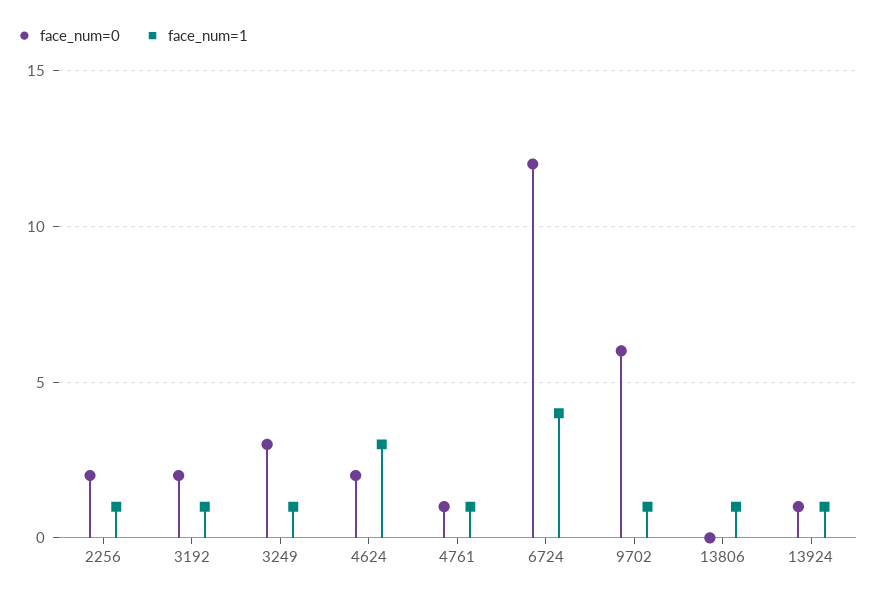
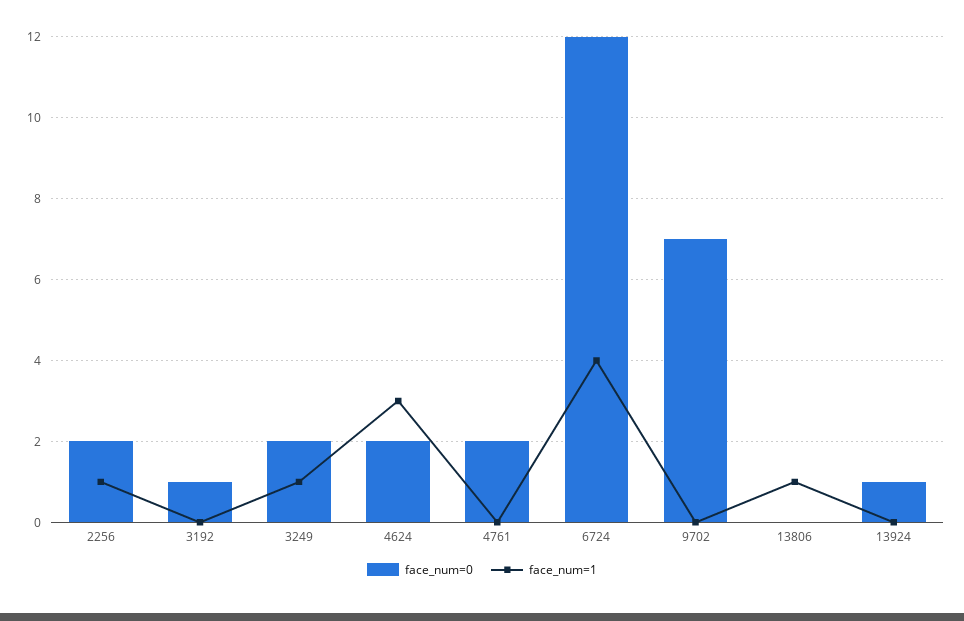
face_num=0, 3192: 2 -> 1
face_num=1, 3192: 1 -> 0
face_num=0, 3249: 3 -> 2
face_num=0, 4761: 1 -> 2
face_num=1, 4761: 1 -> 0
face_num=0, 9702: 6 -> 7
face_num=1, 9702: 1 -> 0
face_num=1, 13924: 1 -> 0

